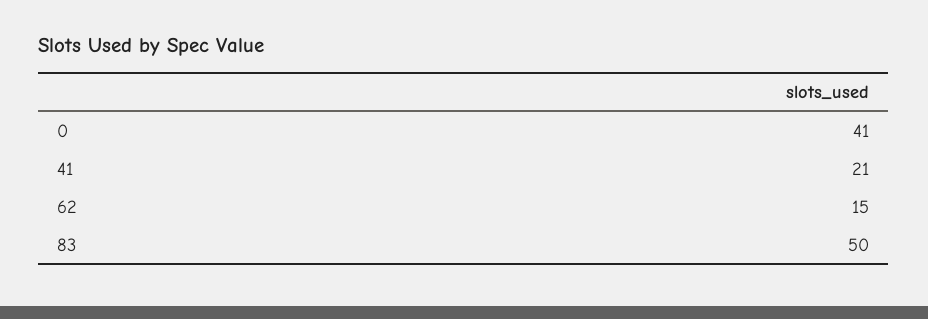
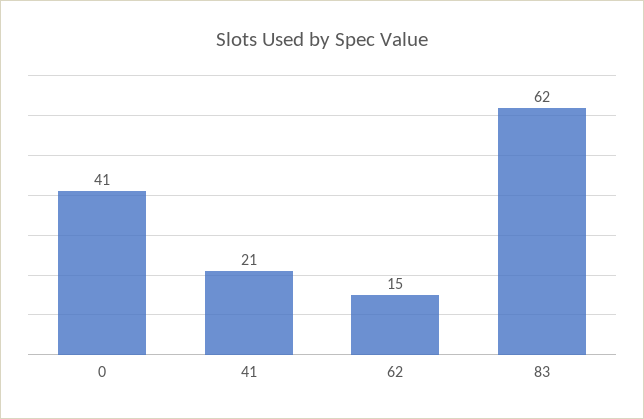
83: 50 -> 62

